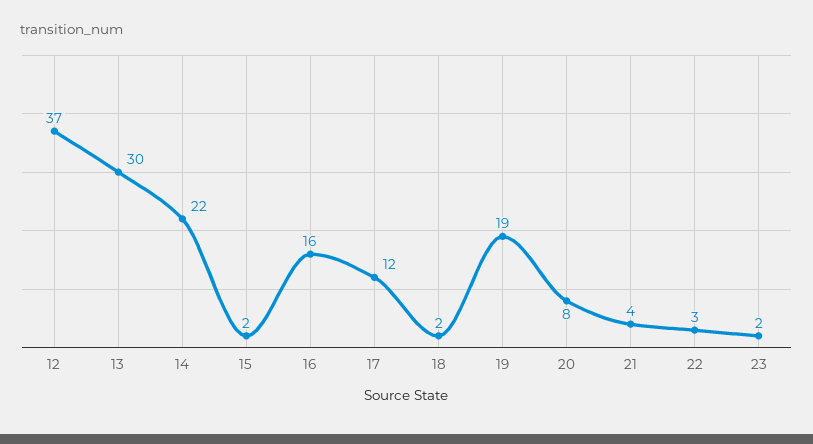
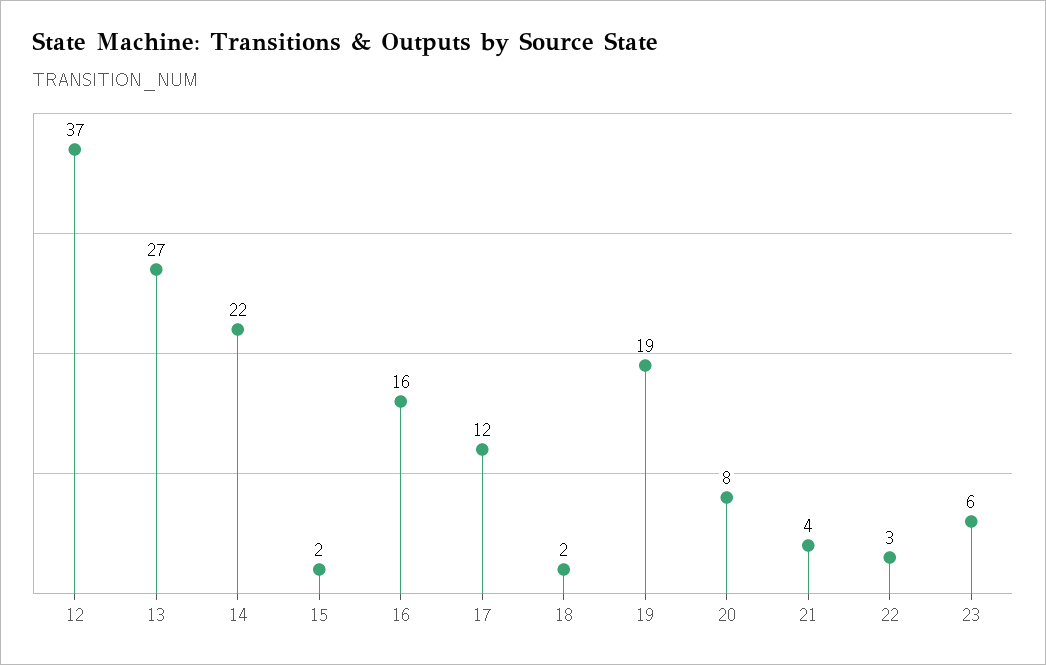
13: 30 -> 27
23: 2 -> 6

